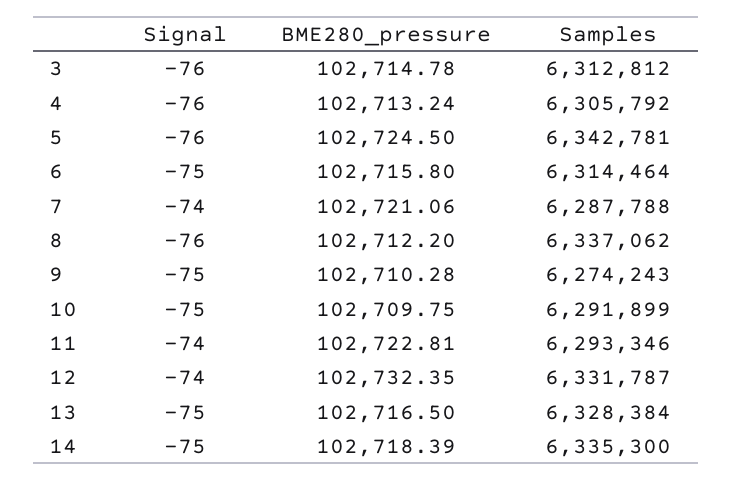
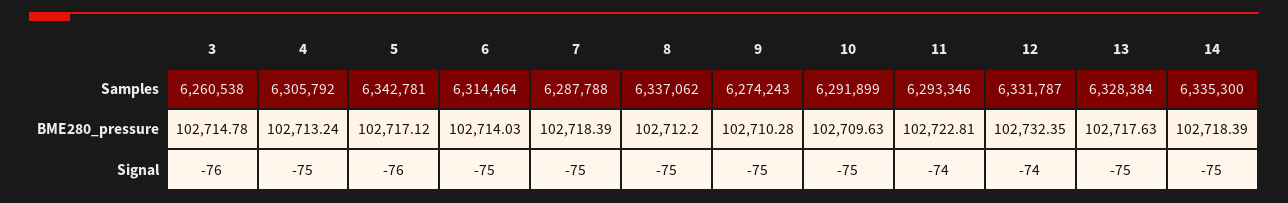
Samples, 3: 6312812 -> 6260538
Signal, 4: -76 -> -75
BME280_pressure, 5: 102724.5 -> 102717.12
BME280_pressure, 6: 102715.8 -> 102714.03
Signal, 7: -74 -> -75
BME280_pressure, 7: 102721.06 -> 102718.39
Signal, 8: -76 -> -75
BME280_pressure, 10: 102709.75 -> 102709.63
BME280_pressure, 13: 102716.5 -> 102717.63

